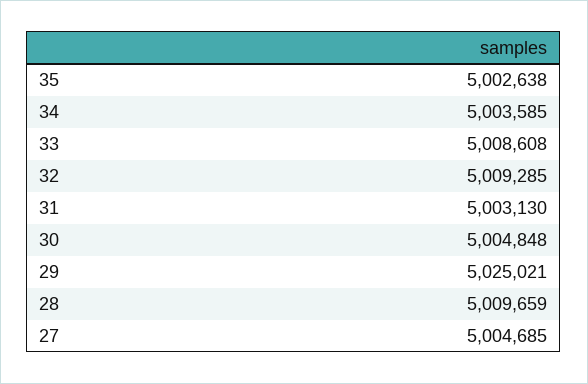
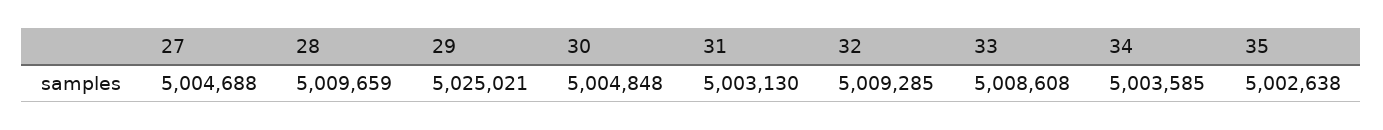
27: 5004685 -> 5004688

